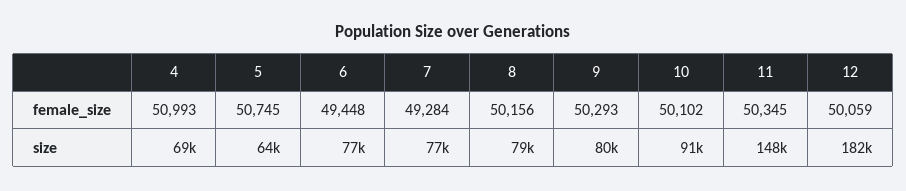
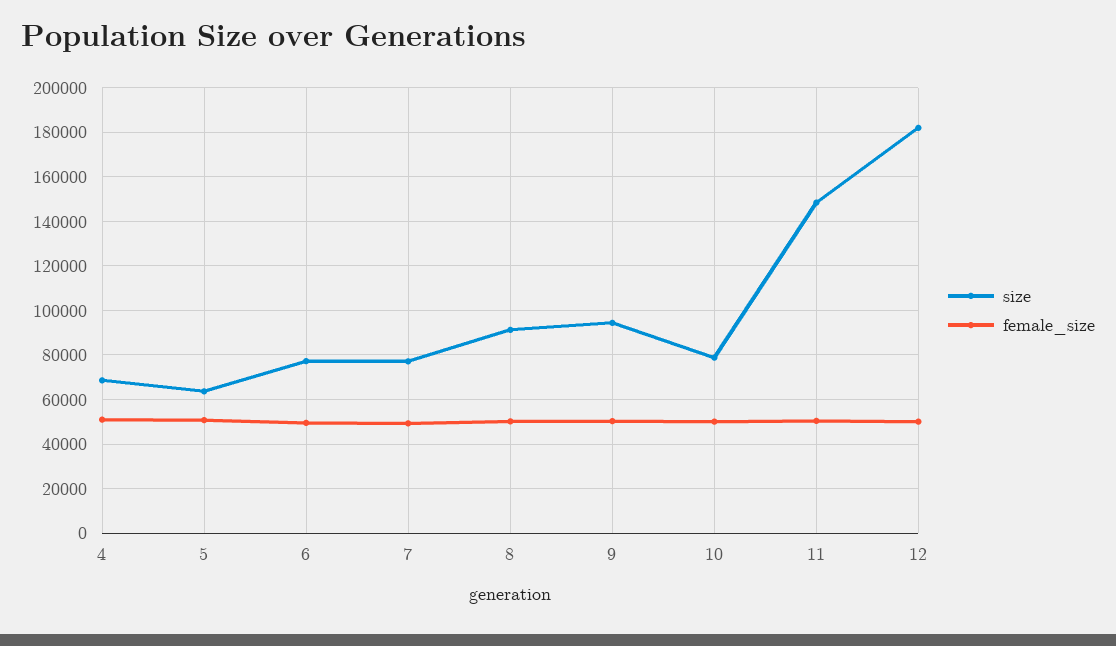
size, 8: 79000 -> 90000
size, 9: 80000 -> 95000
size, 10: 91000 -> 80000

